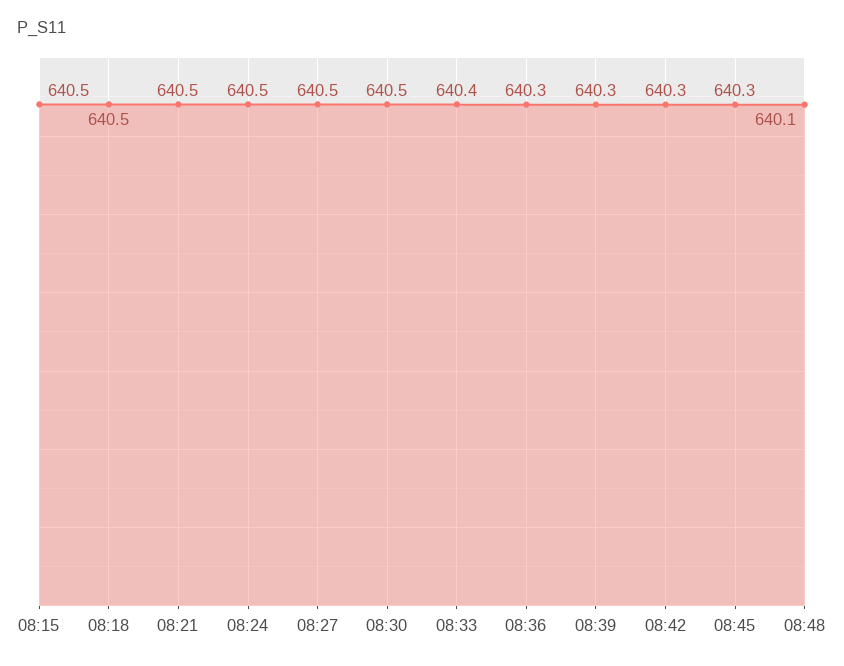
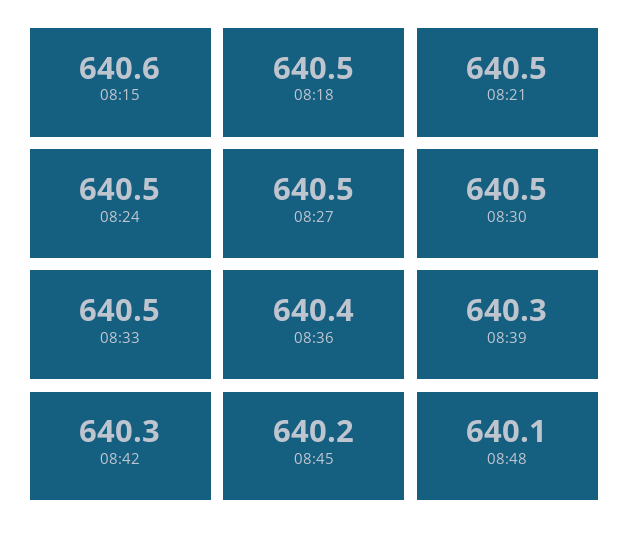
08:15: 640.5 -> 640.6
08:33: 640.4 -> 640.5
08:36: 640.3 -> 640.4
08:45: 640.3 -> 640.2

